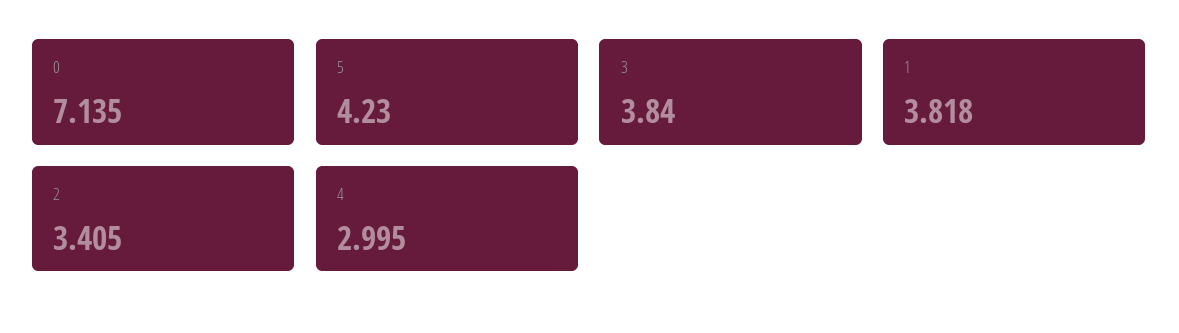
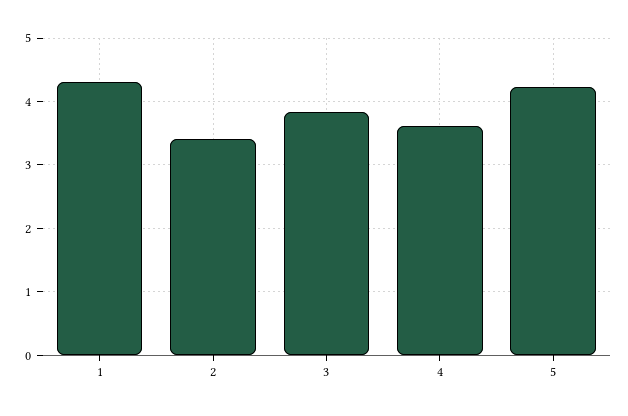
0: 7.135 -> none
1: 3.818 -> 4.3
4: 2.995 -> 3.6

